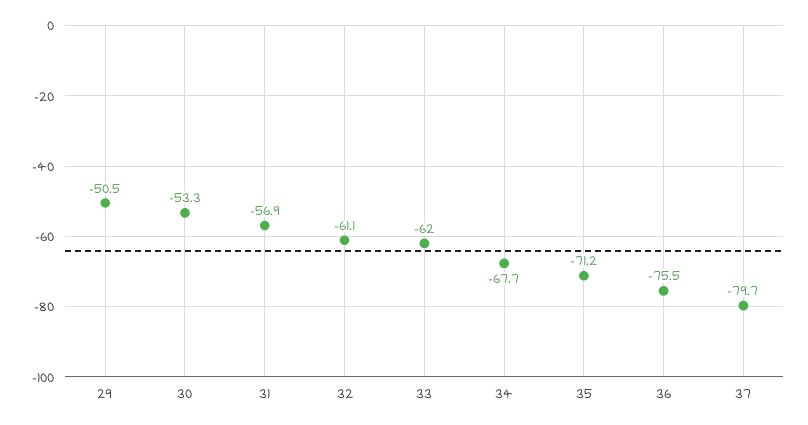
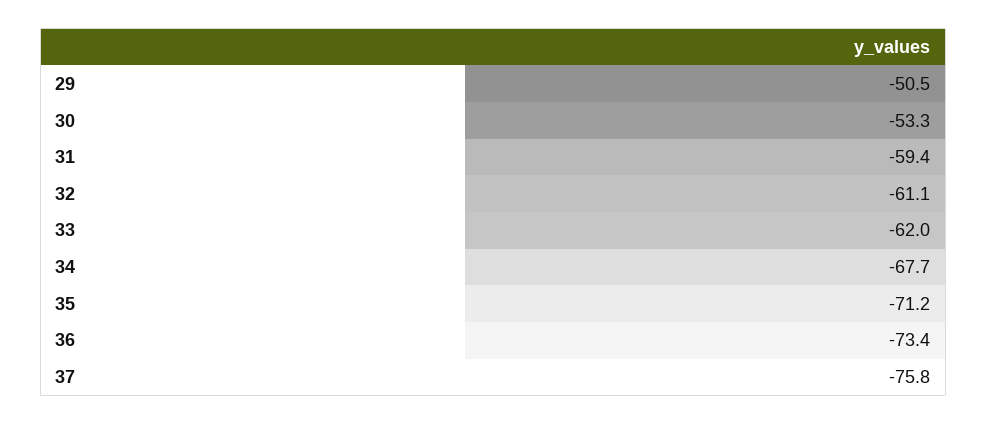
31: -56.9 -> -59.4
36: -75.5 -> -73.4
37: -79.7 -> -75.8

